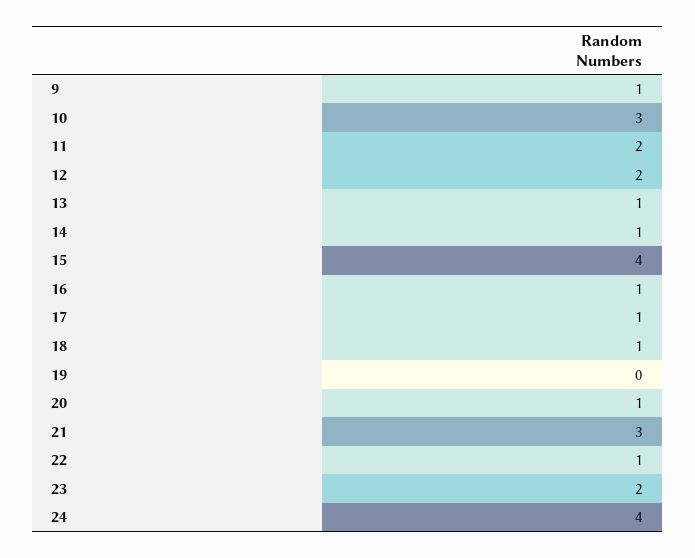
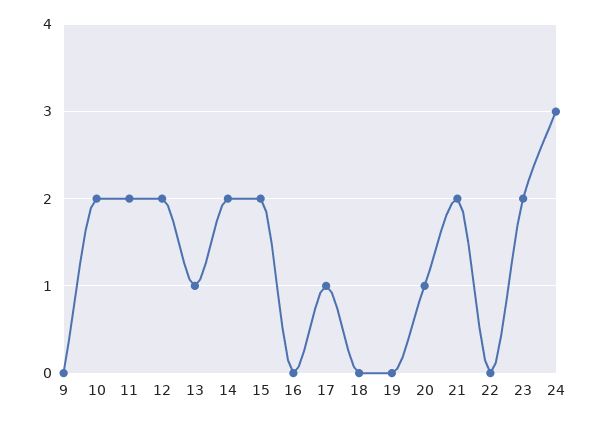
9: 1 -> 0
10: 3 -> 2
14: 1 -> 2
15: 4 -> 2
16: 1 -> 0
18: 1 -> 0
21: 3 -> 2
22: 1 -> 0
24: 4 -> 3

